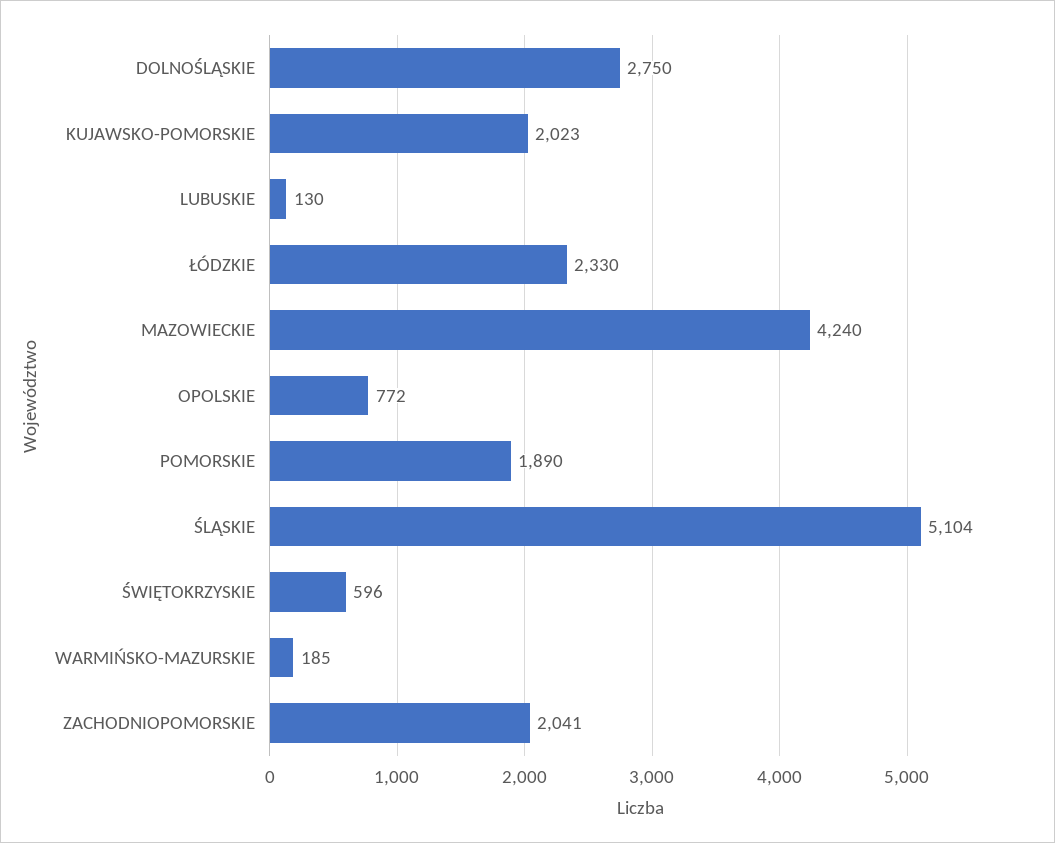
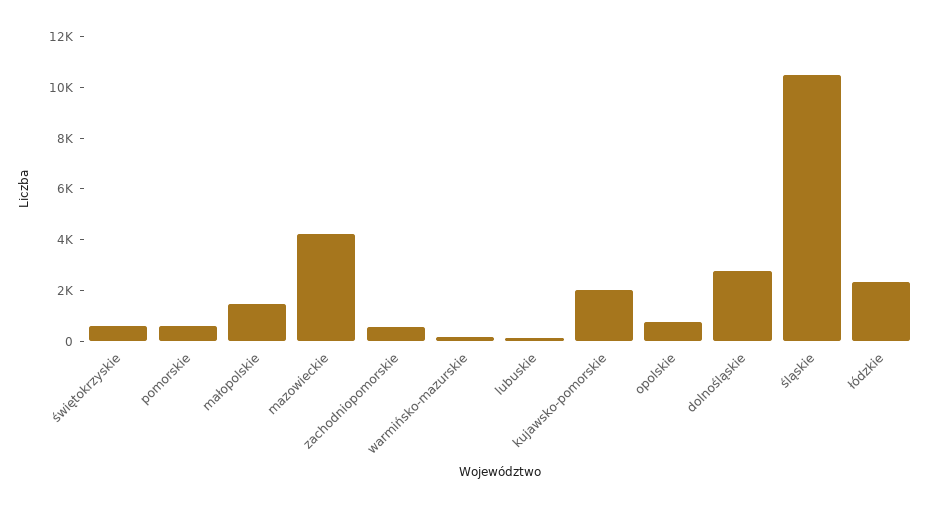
POMORSKIE: 1890 -> 500
ŚLĄSKIE: 5104 -> 10500
ZACHODNIOPOMORSKIE: 2041 -> 500
małopolskie: none -> 1500

